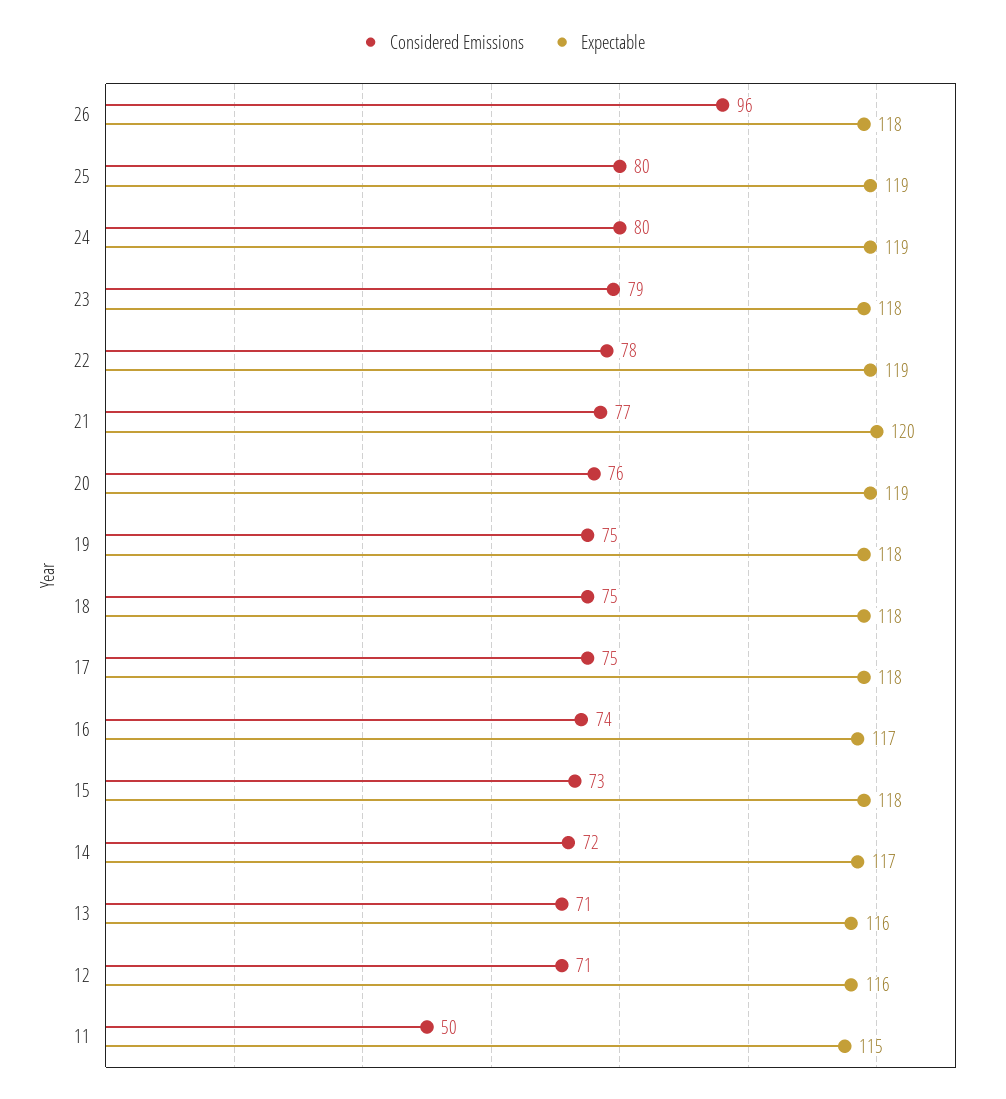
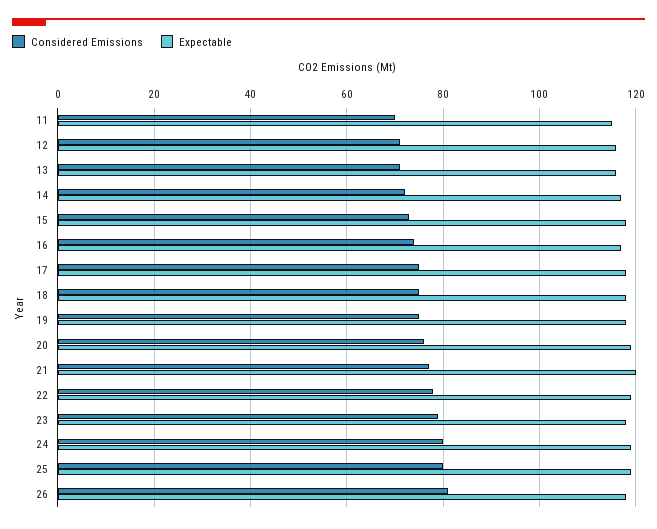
Considered Emissions, 26: 96 -> 80
Considered Emissions, 11: 50 -> 70

